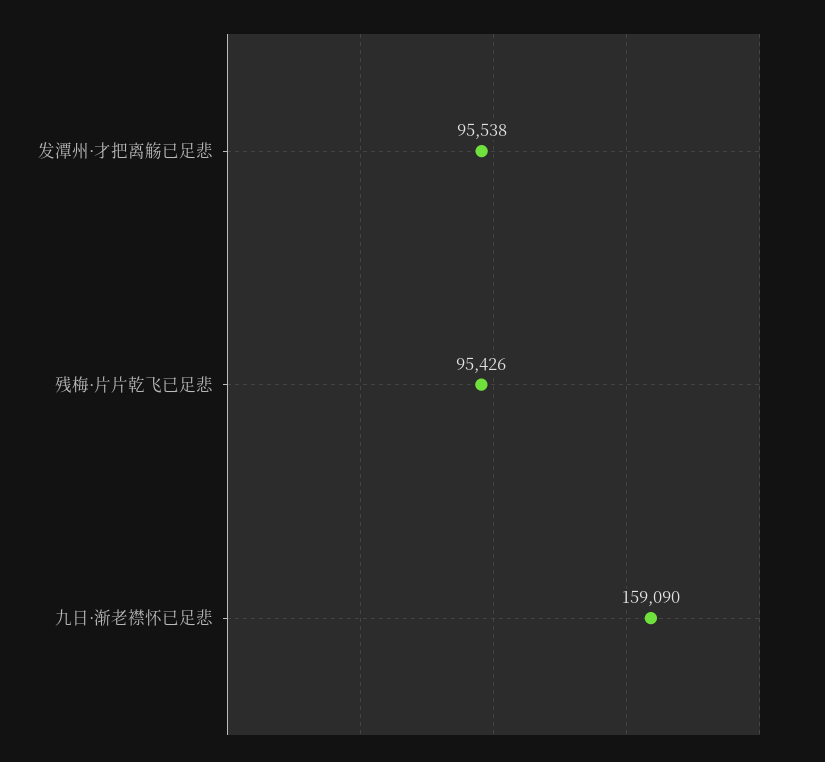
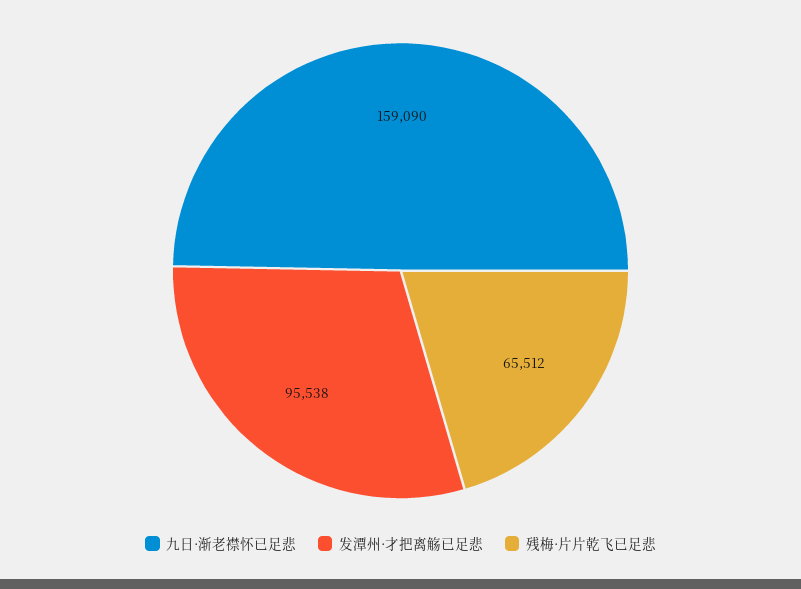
残梅·片片乾飞已足悲: 95426 -> 65512

